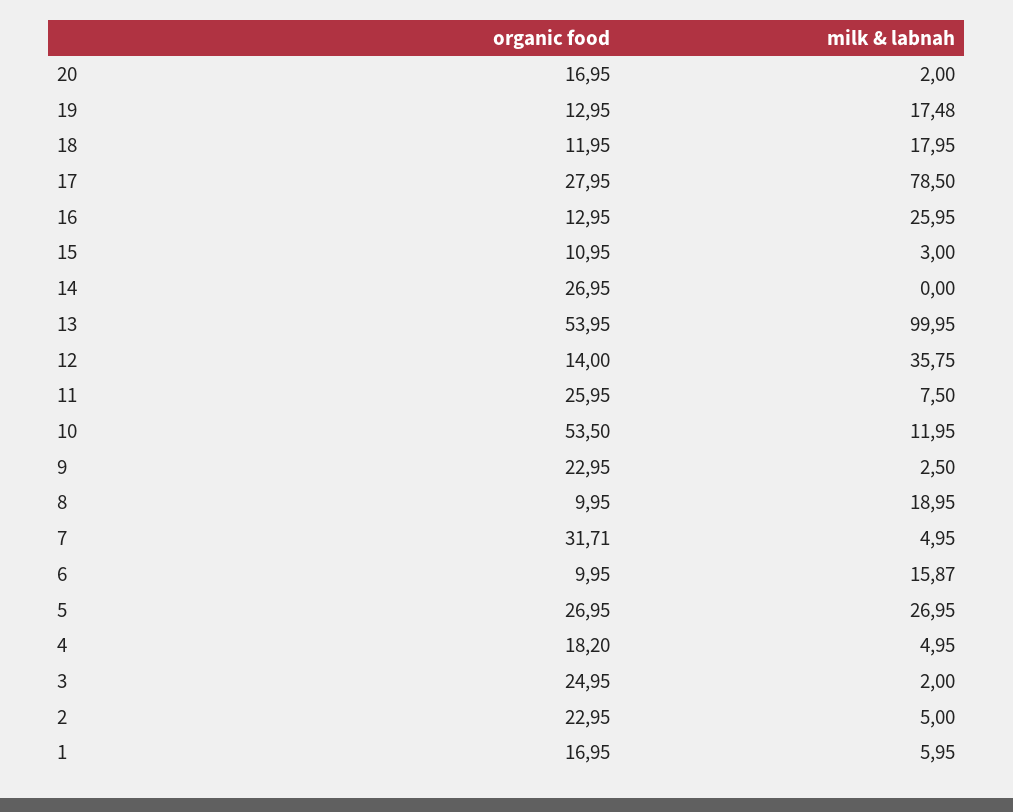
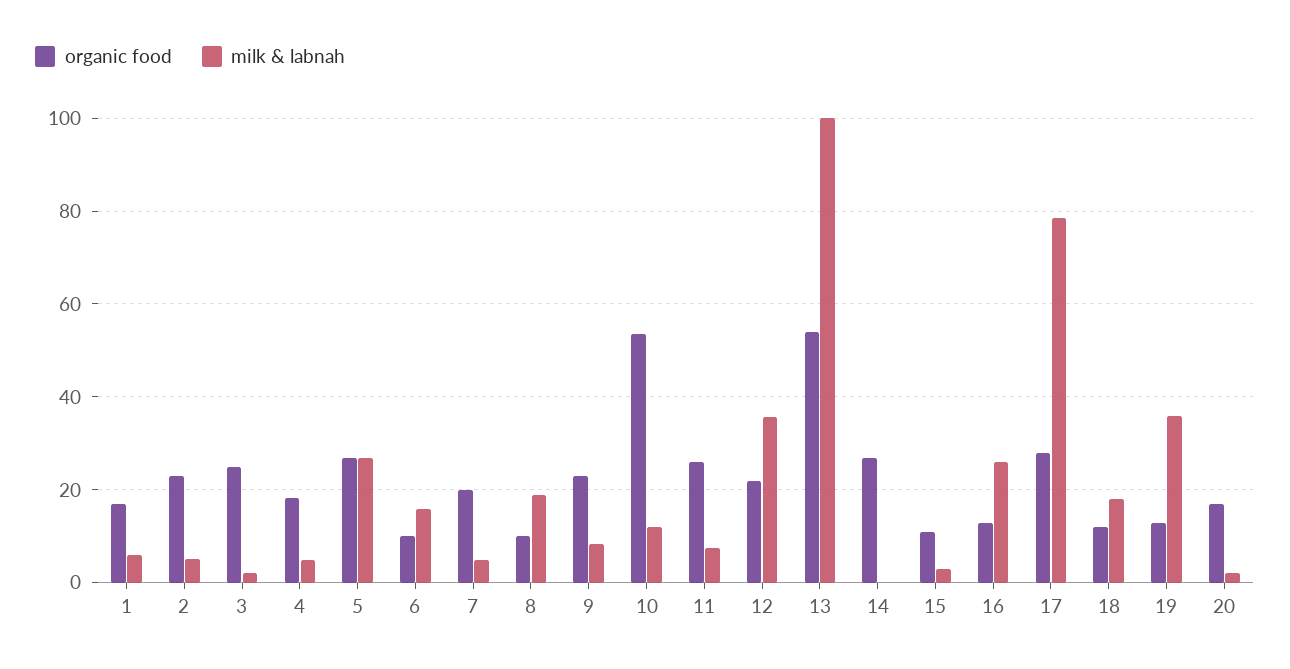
milk & labnah, 19: 17.48 -> 36
organic food, 12: 14 -> 22
milk & labnah, 9: 2.5 -> 8
organic food, 7: 31.71 -> 20

